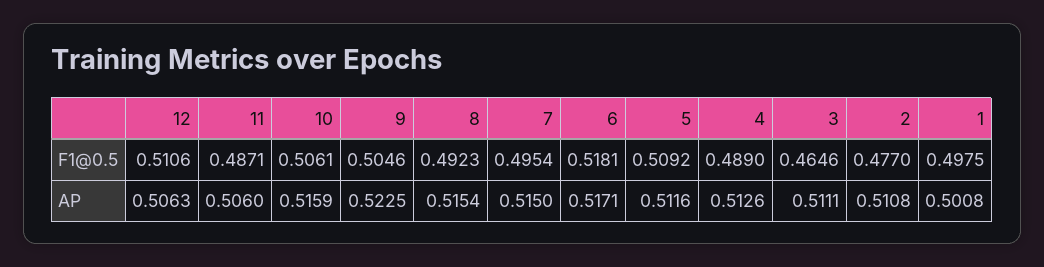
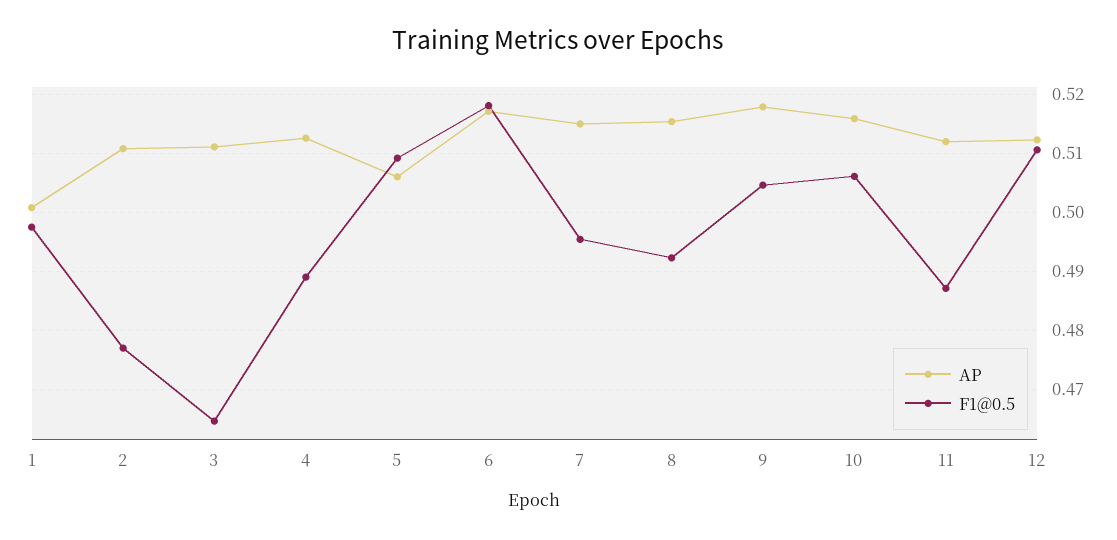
AP, 12: 0.5063 -> 0.512
AP, 11: 0.506 -> 0.512
AP, 9: 0.5225 -> 0.518
AP, 5: 0.5116 -> 0.506

